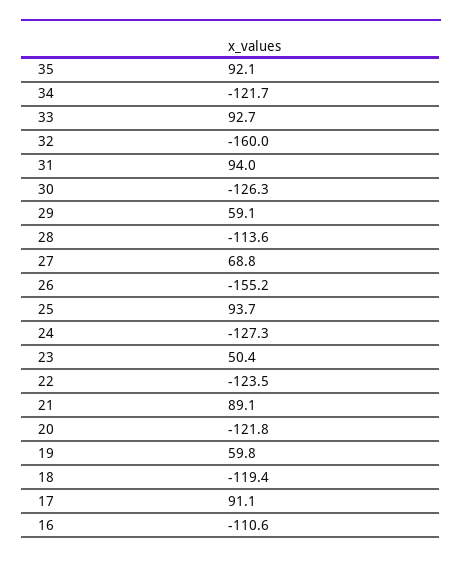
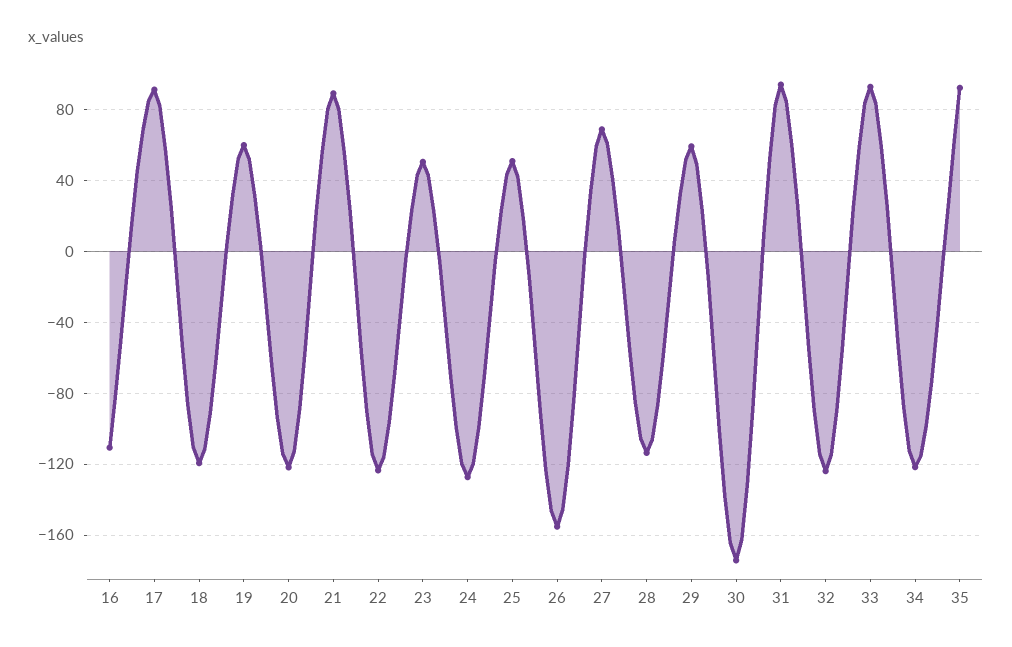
32: -160 -> -125
30: -126.3 -> -175
25: 93.7 -> 50

